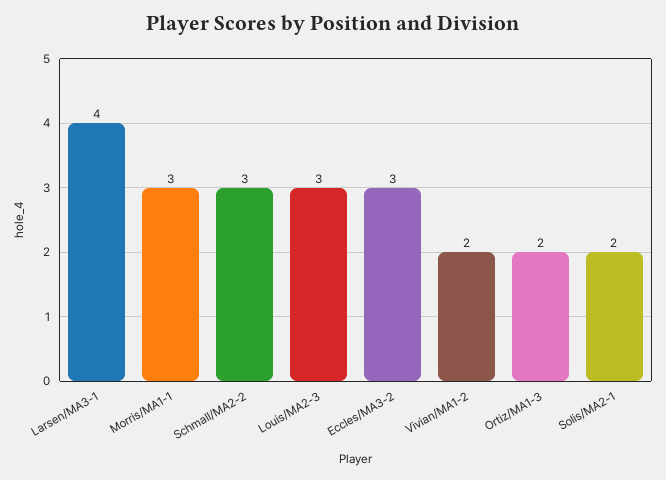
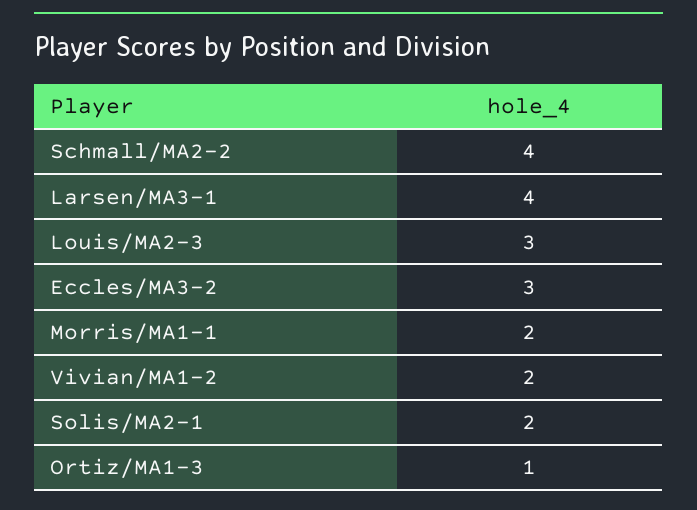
Morris/MA1-1: 3 -> 2
Schmall/MA2-2: 3 -> 4
Ortiz/MA1-3: 2 -> 1

